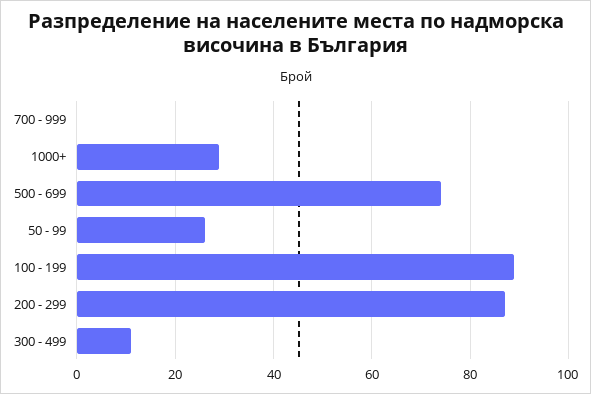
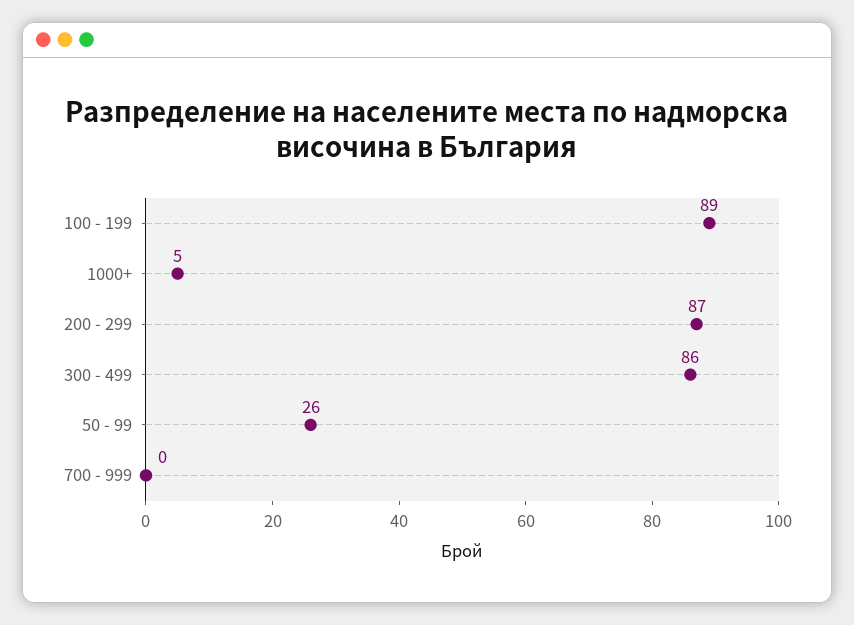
1000+: 30 -> 5
500 - 699: 75 -> none
300 - 499: 10 -> 86

